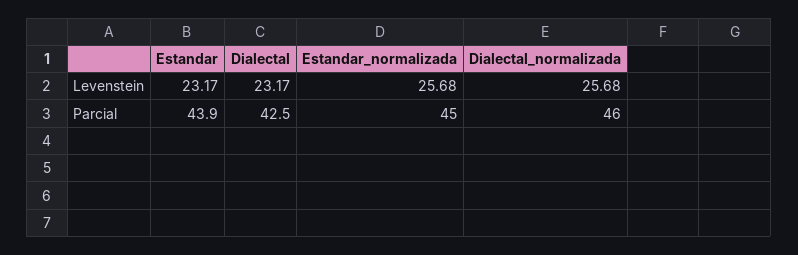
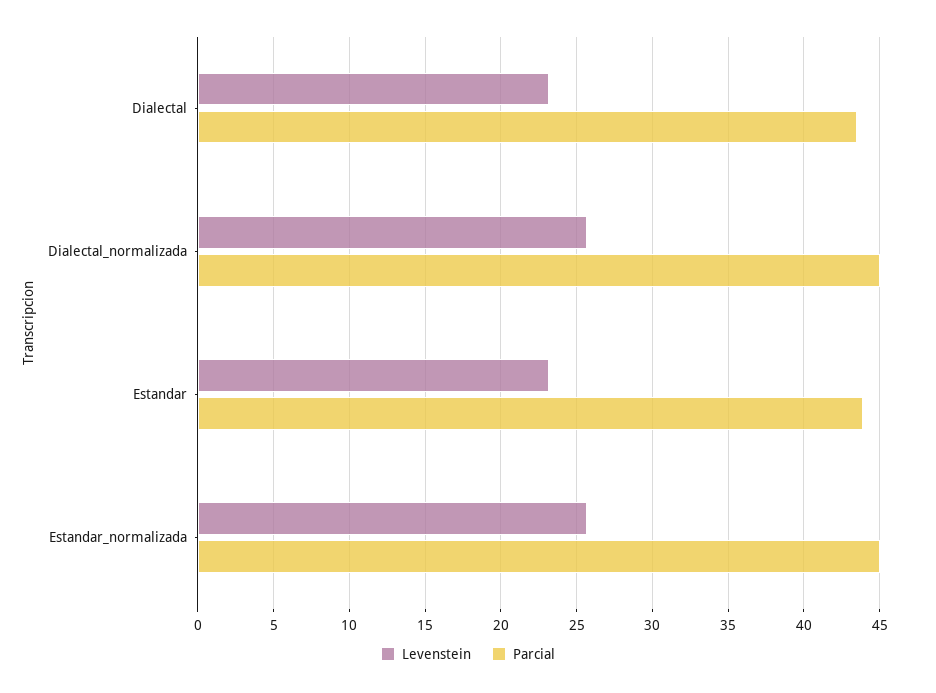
Parcial, Dialectal: 42.5 -> 43.5
Parcial, Dialectal_normalizada: 46 -> 45

